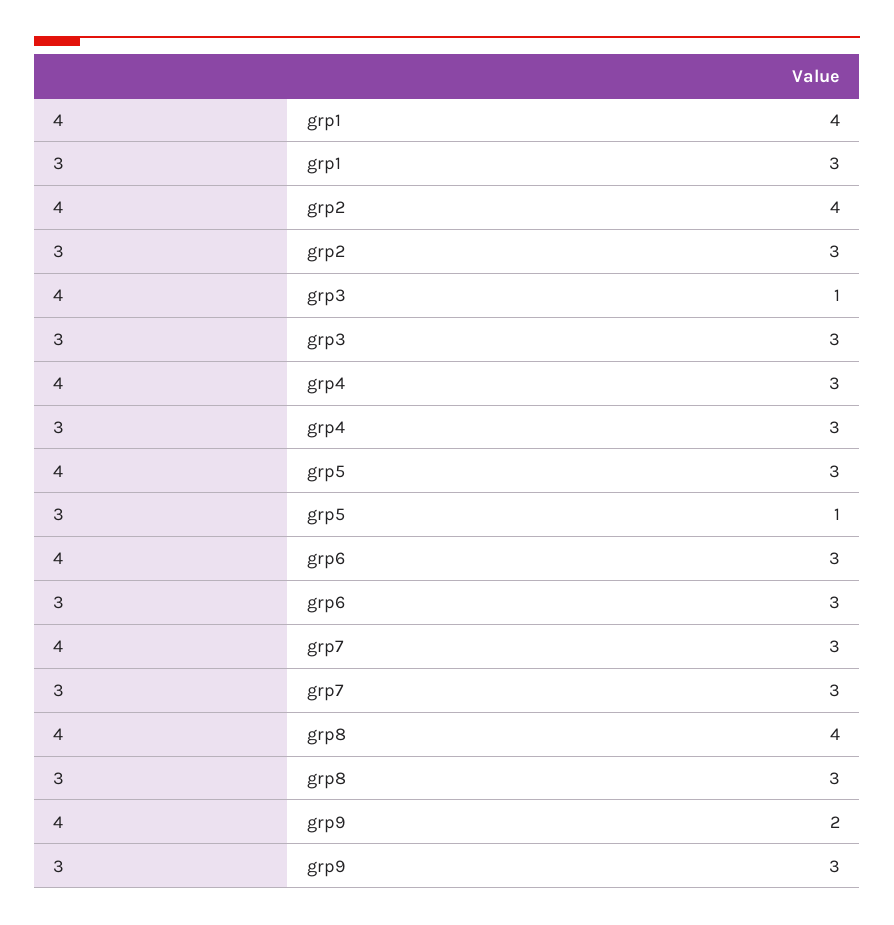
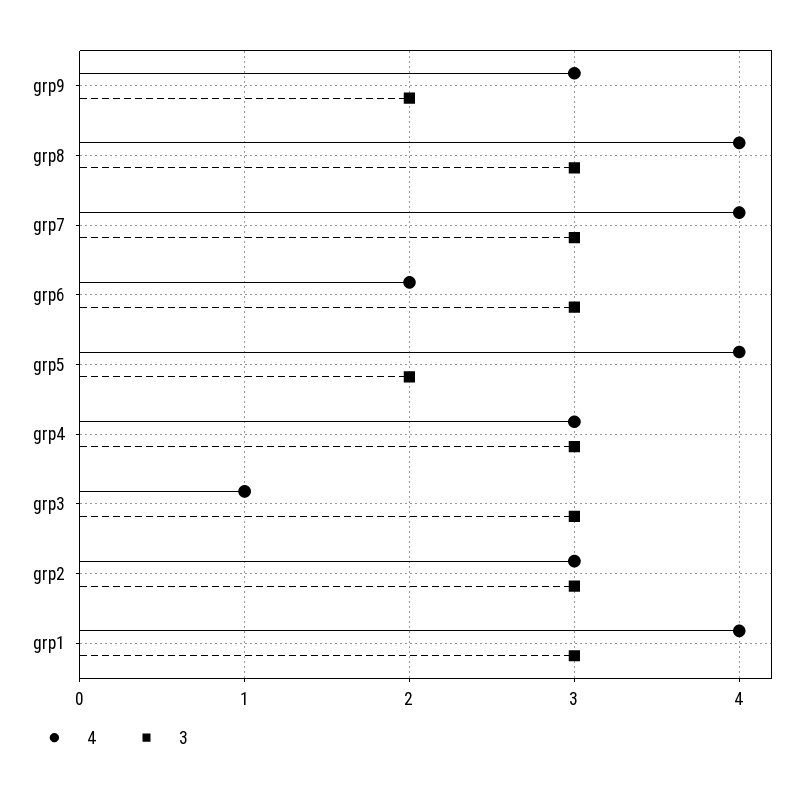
4, grp2: 4 -> 3
4, grp5: 3 -> 4
3, grp5: 1 -> 2
4, grp6: 3 -> 2
4, grp7: 3 -> 4
4, grp9: 2 -> 3
3, grp9: 3 -> 2

